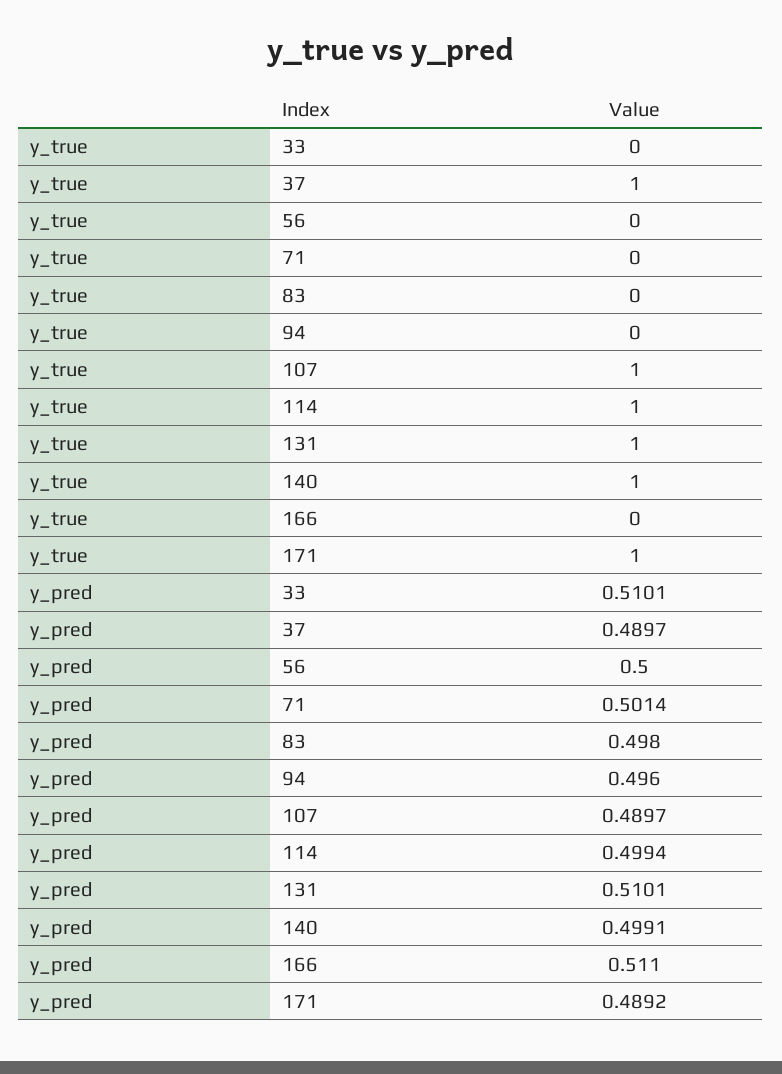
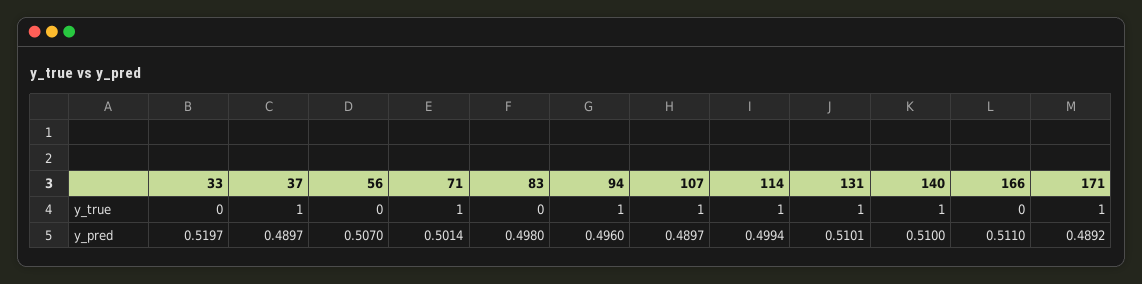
y_true, 71: 0 -> 1
y_true, 94: 0 -> 1
y_pred, 33: 0.5101 -> 0.5197
y_pred, 56: 0.5 -> 0.507
y_pred, 140: 0.4991 -> 0.51

